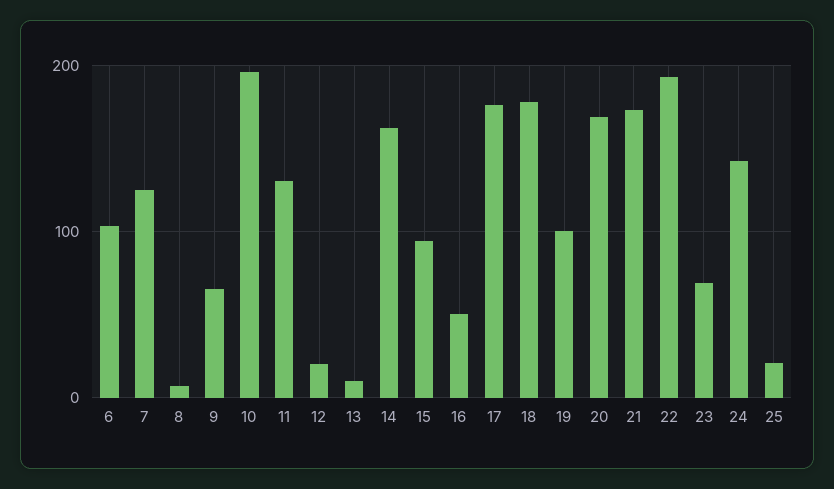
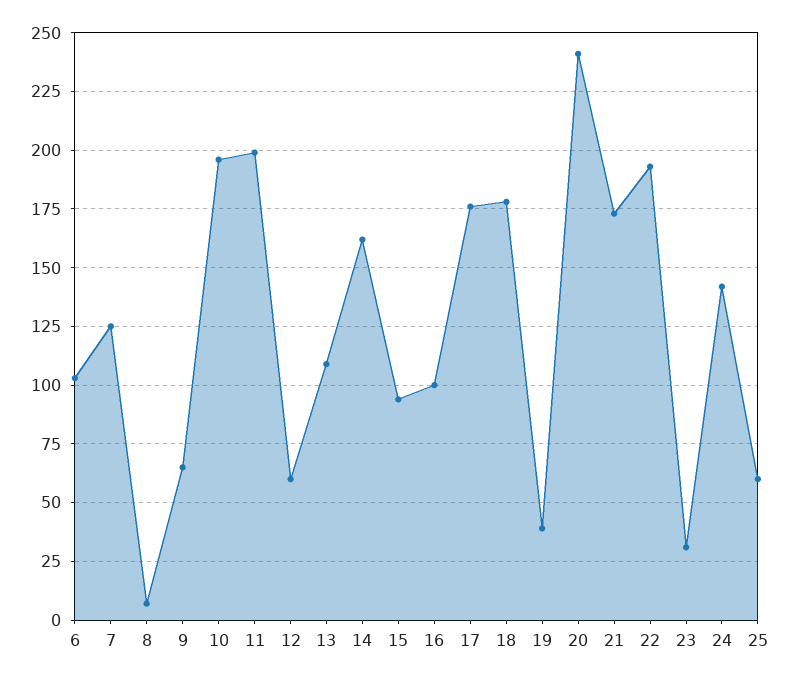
11: 130 -> 200
12: 20 -> 60
13: 10 -> 110
16: 50 -> 100
19: 100 -> 40
20: 170 -> 240
23: 70 -> 30
25: 20 -> 60

